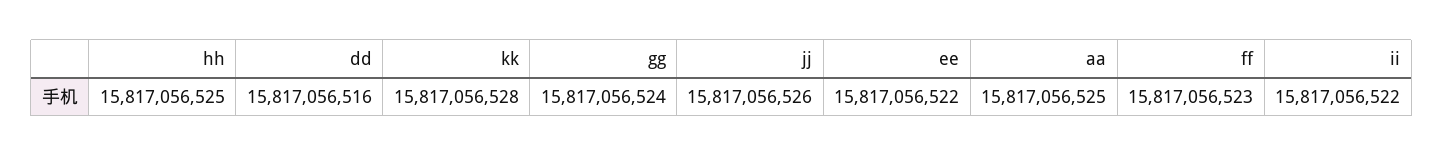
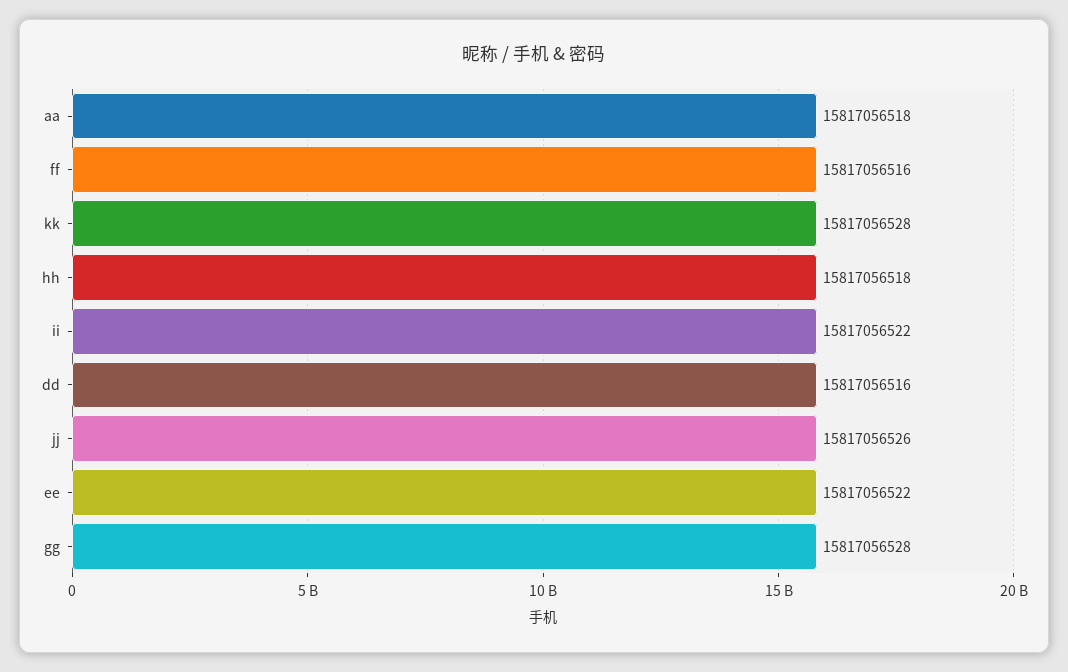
hh: 15817056525 -> 15817056518
gg: 15817056524 -> 15817056528
aa: 15817056525 -> 15817056518
ff: 15817056523 -> 15817056516

